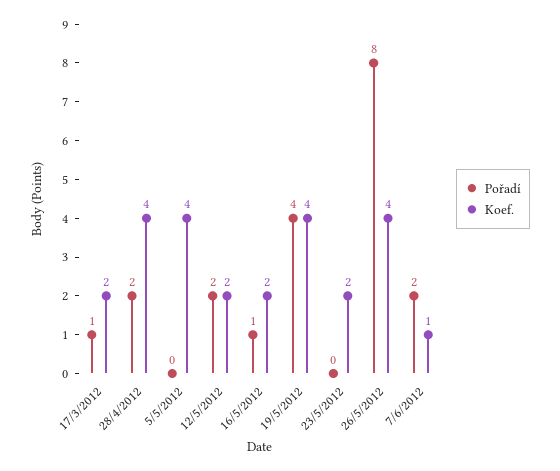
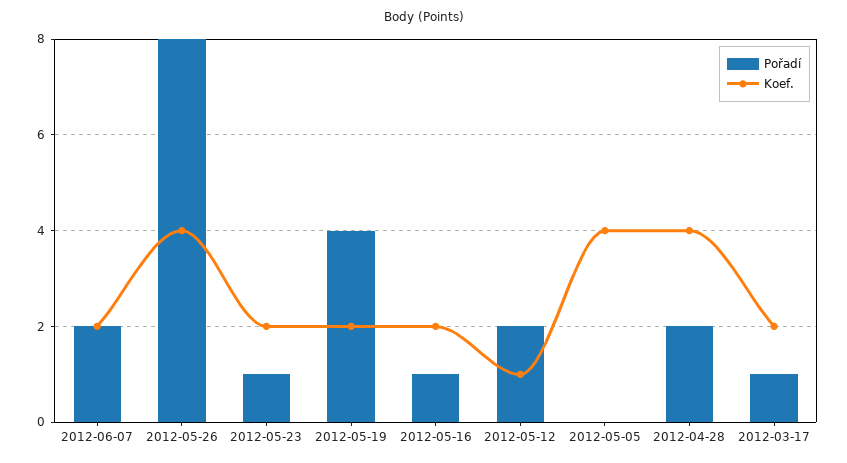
Koef., 12/5/2012: 2 -> 1
Koef., 19/5/2012: 4 -> 2
Pořadí, 23/5/2012: 0 -> 1
Koef., 7/6/2012: 1 -> 2

